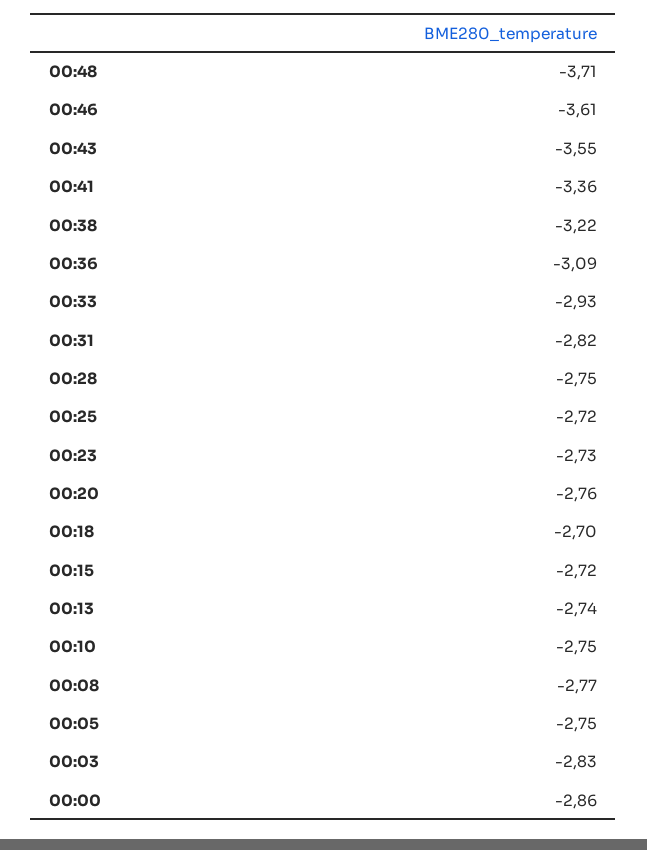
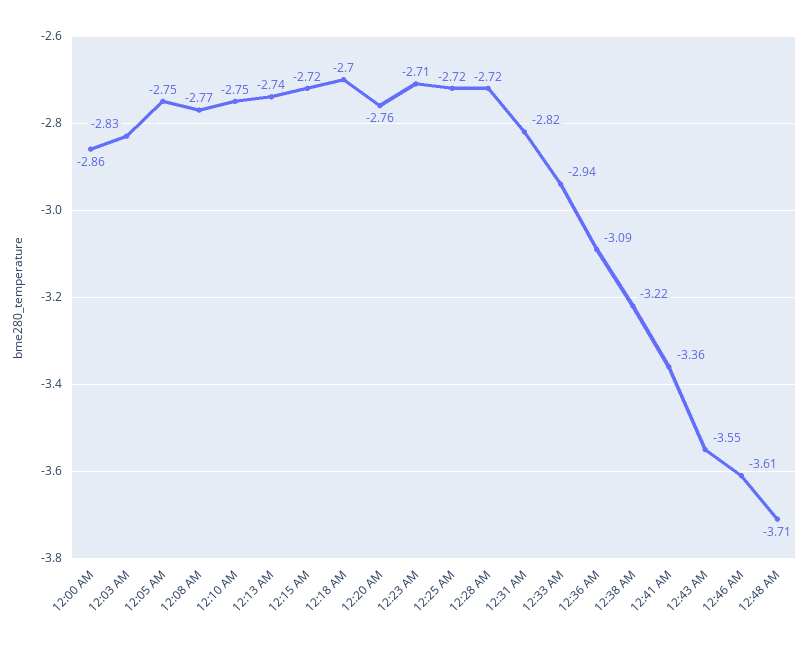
00:33: -2.93 -> -2.94
00:28: -2.75 -> -2.72
00:23: -2.73 -> -2.71

